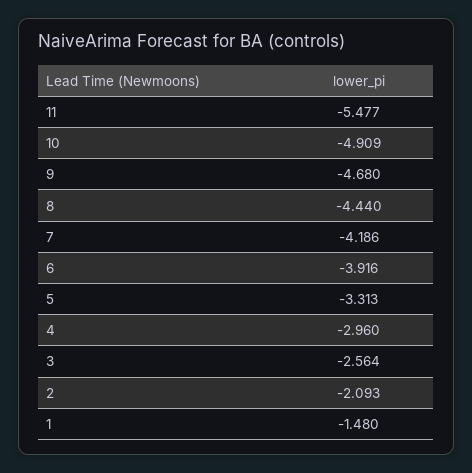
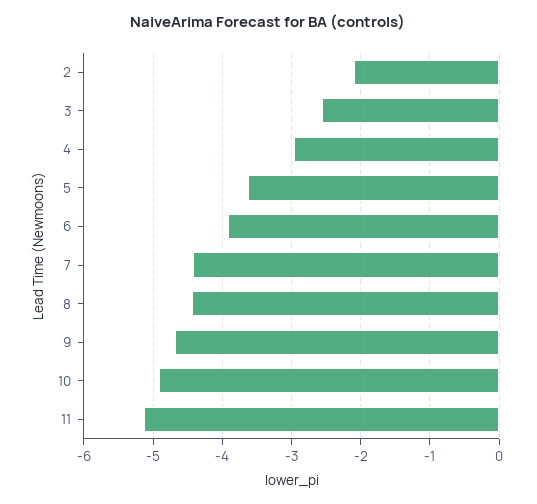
11: -5.477 -> -5.1
7: -4.186 -> -4.4
5: -3.313 -> -3.6
1: -1.48 -> none

